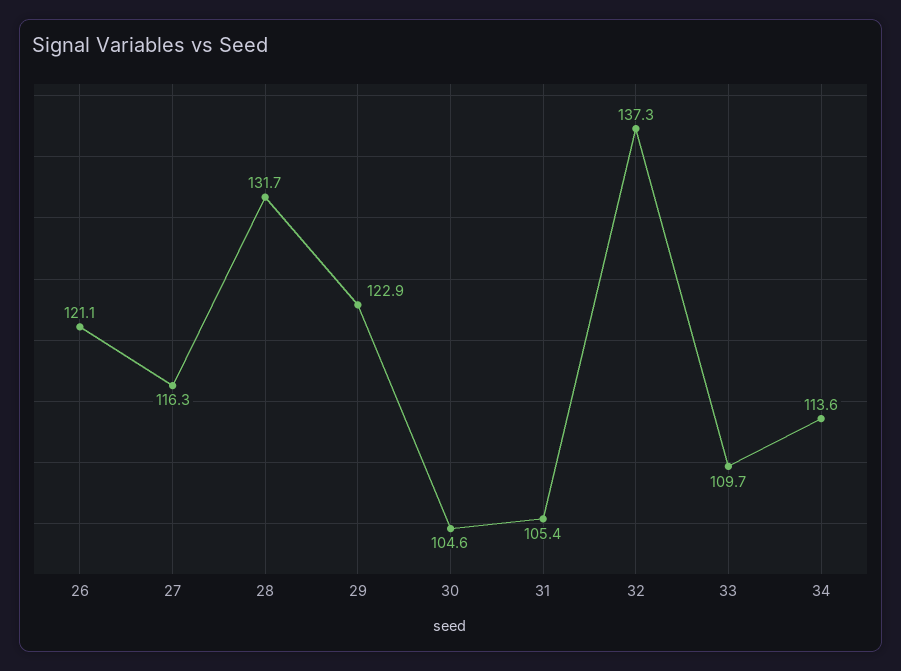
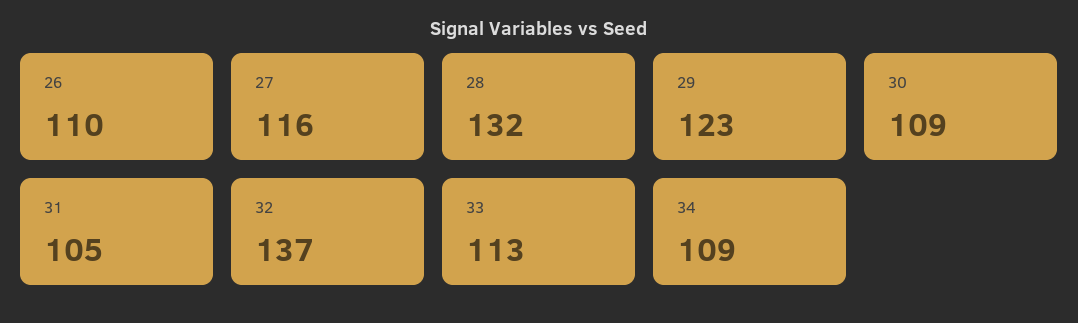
26: 121.1 -> 110
30: 104.6 -> 109
33: 109.7 -> 113
34: 113.6 -> 109

